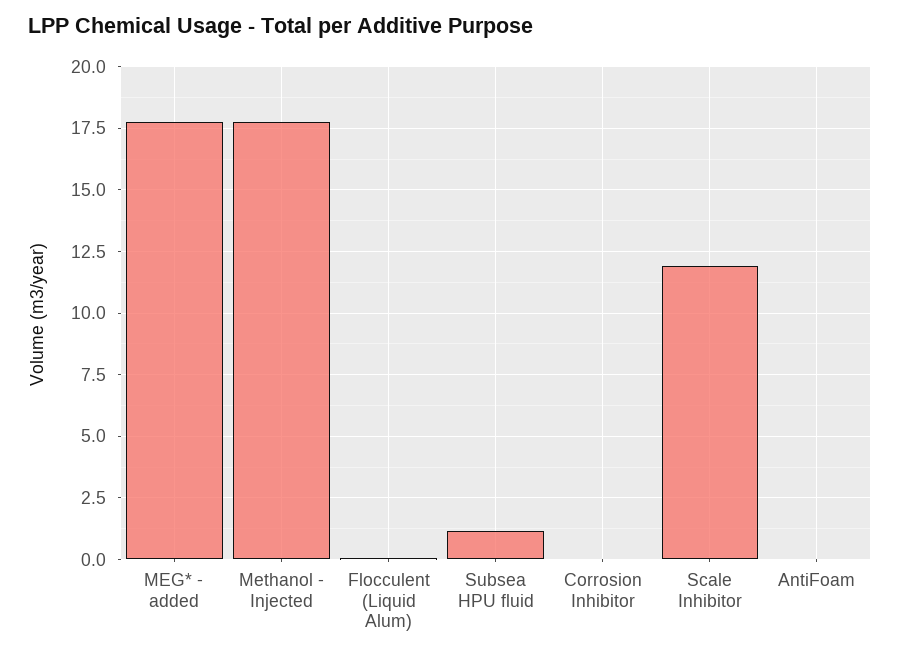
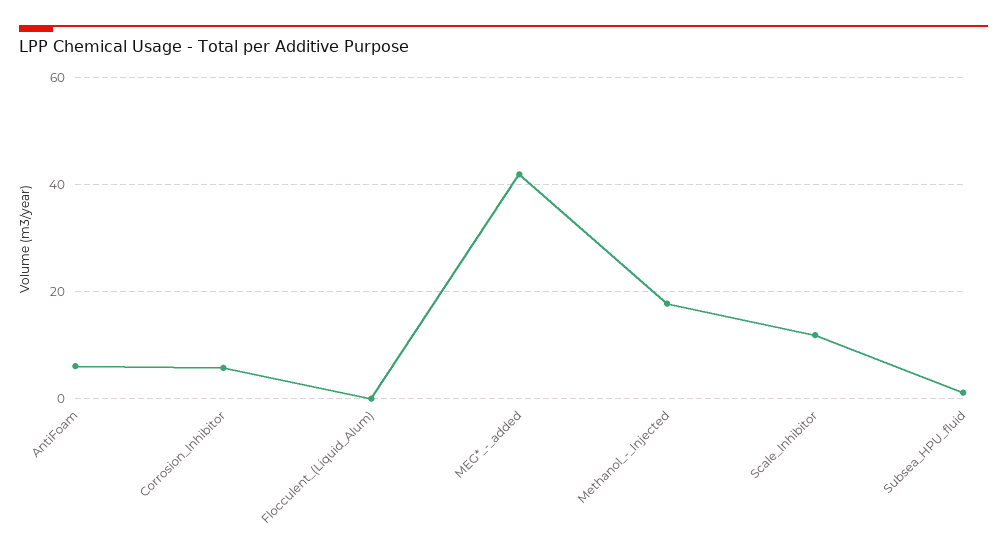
MEG* - added: 17.75 -> 42
Corrosion Inhibitor: 0 -> 6
AntiFoam: 0 -> 6

